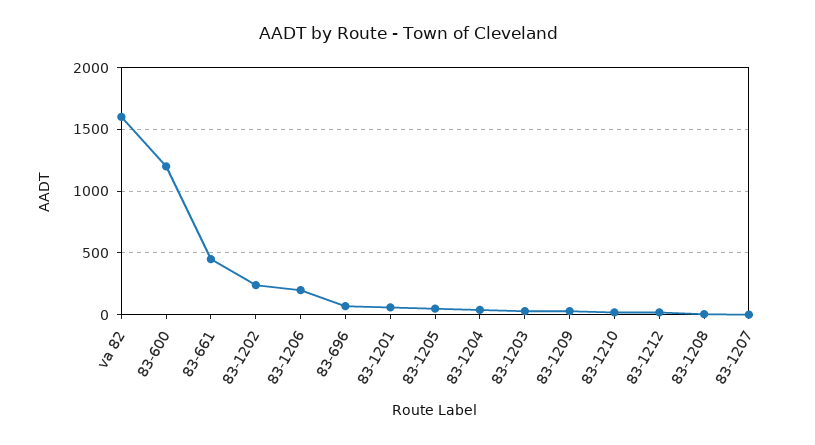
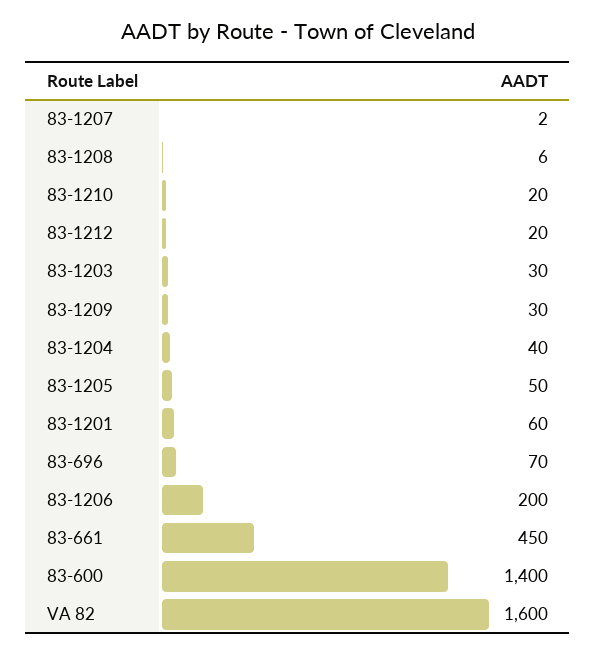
83-600: 1200 -> 1400
83-1202: 250 -> none

